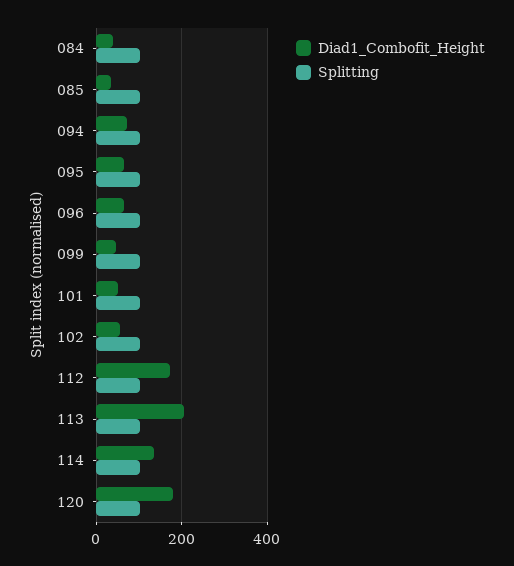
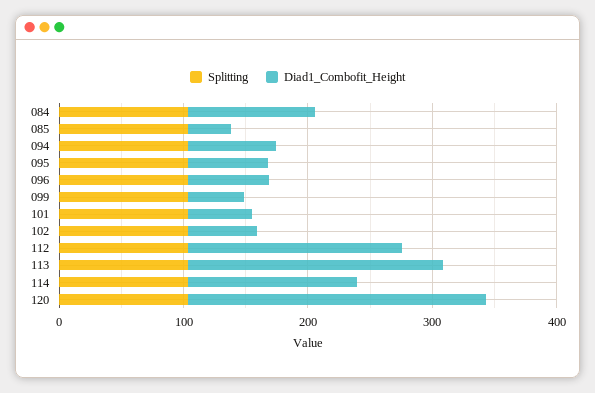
Diad1_Combofit_Height, 084: 40 -> 100
Diad1_Combofit_Height, 120: 180 -> 240

